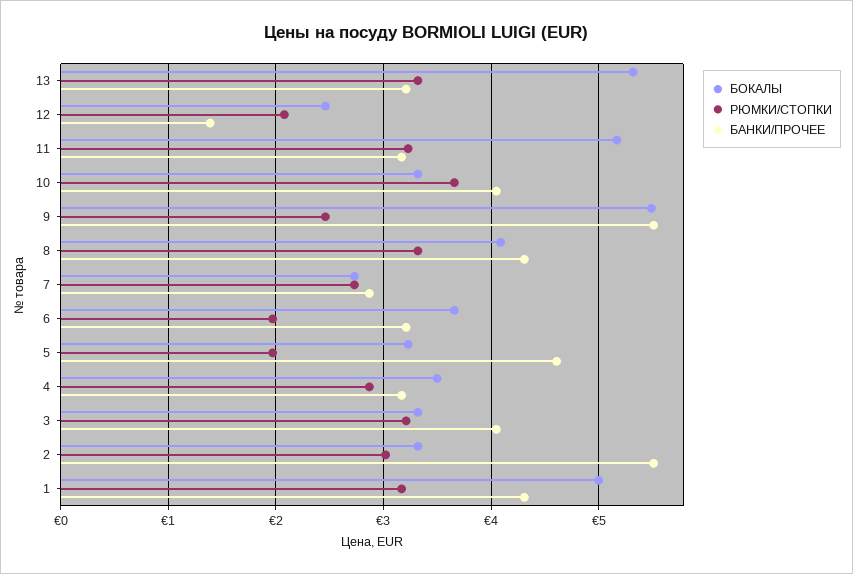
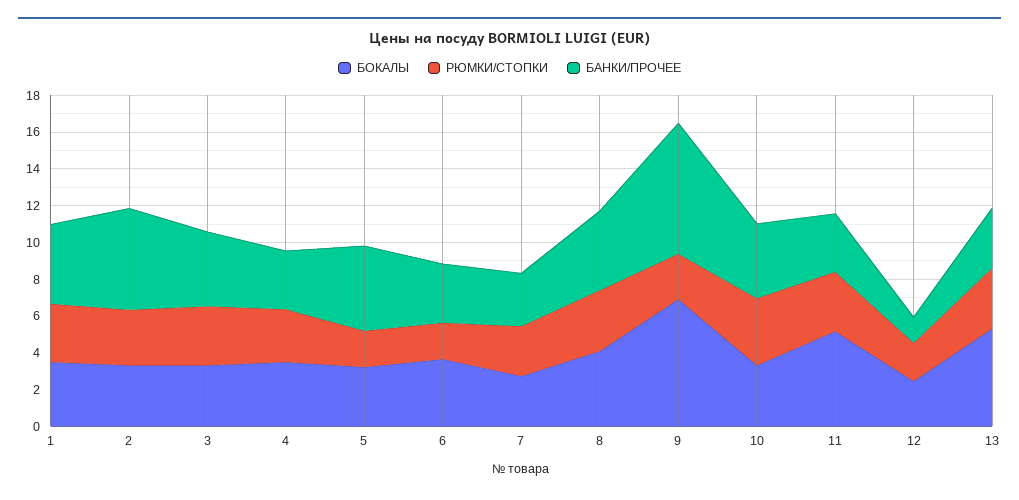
БОКАЛЫ, 9: 5.5 -> 7
БАНКИ/ПРОЧЕЕ, 9: 5.5 -> 7
БОКАЛЫ, 1: 5 -> 3.5

